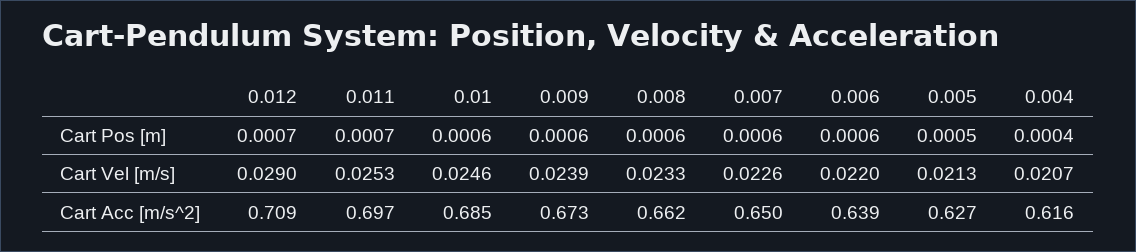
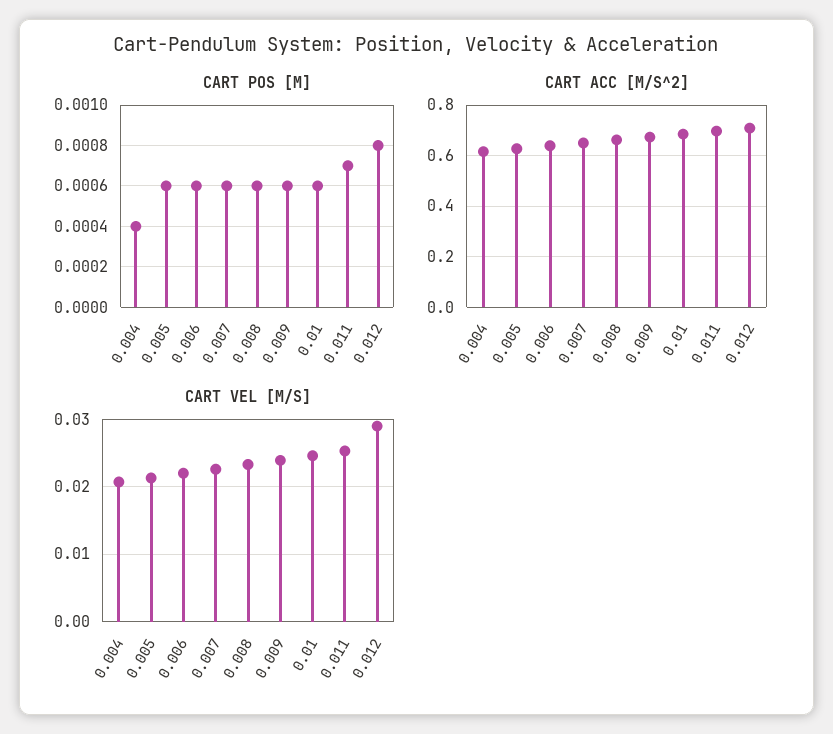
Cart Pos [m], 0.012: 0.0007 -> 0.0008
Cart Pos [m], 0.005: 0.0005 -> 0.0006

